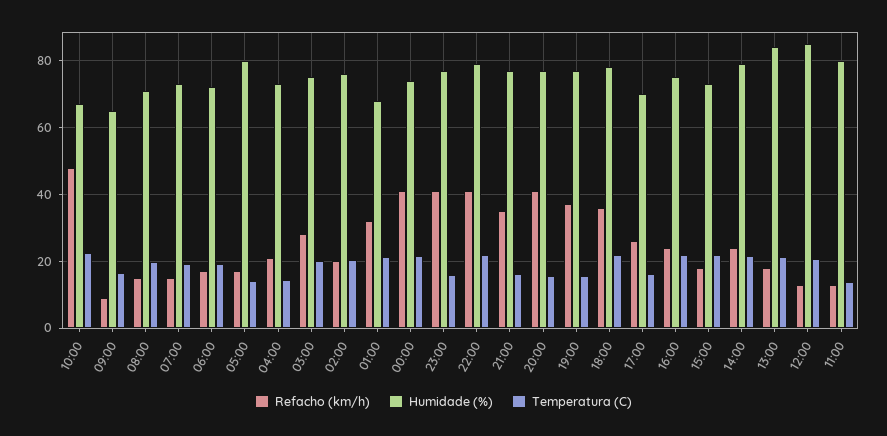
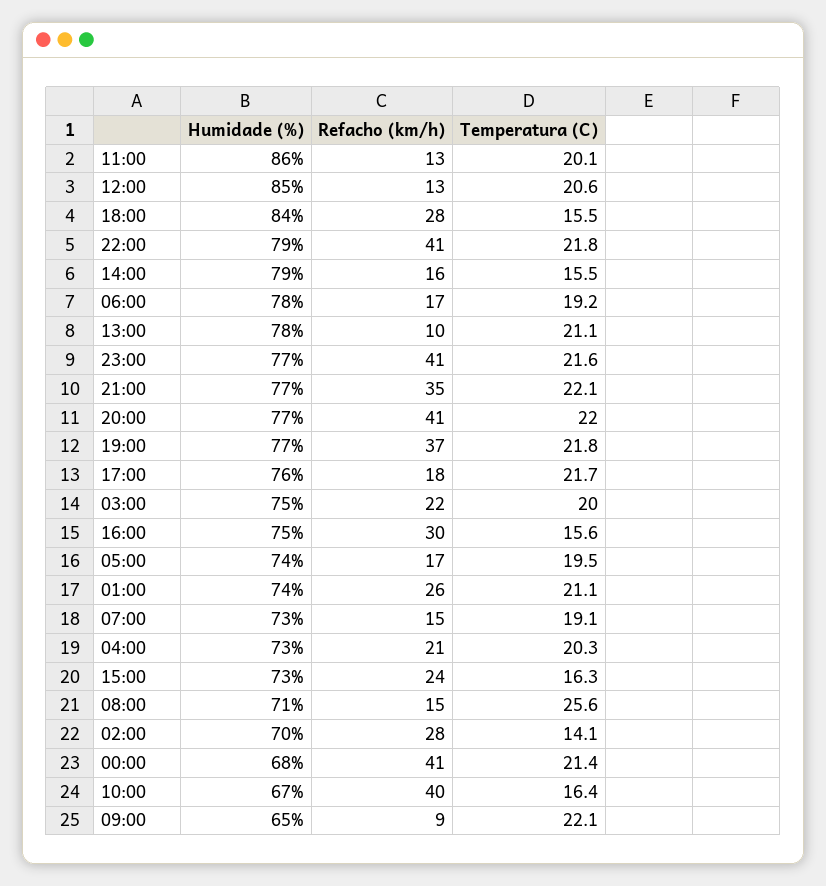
Refacho (km/h), 10:00: 48 -> 40
Temperatura (C), 10:00: 22 -> 16.4
Temperatura (C), 09:00: 16 -> 22.1
Temperatura (C), 08:00: 20 -> 25.6
Humidade (%), 06:00: 72 -> 78
Humidade (%), 05:00: 80 -> 74
Temperatura (C), 05:00: 14 -> 19.5
Temperatura (C), 04:00: 14 -> 20.3
Refacho (km/h), 03:00: 28 -> 22
Refacho (km/h), 02:00: 20 -> 28
Humidade (%), 02:00: 76 -> 70
Temperatura (C), 02:00: 20 -> 14.1
Refacho (km/h), 01:00: 32 -> 26
Humidade (%), 01:00: 68 -> 74
Humidade (%), 00:00: 74 -> 68
Temperatura (C), 23:00: 16 -> 21.6
Temperatura (C), 21:00: 16 -> 22.1
Temperatura (C), 20:00: 16 -> 22
Temperatura (C), 19:00: 16 -> 21.8
Refacho (km/h), 18:00: 36 -> 28
Humidade (%), 18:00: 78 -> 84
Temperatura (C), 18:00: 22 -> 15.5
Refacho (km/h), 17:00: 26 -> 18
Humidade (%), 17:00: 70 -> 76
Temperatura (C), 17:00: 16 -> 21.7
Refacho (km/h), 16:00: 24 -> 30
Temperatura (C), 16:00: 22 -> 15.6
Refacho (km/h), 15:00: 18 -> 24
Temperatura (C), 15:00: 22 -> 16.3
Refacho (km/h), 14:00: 24 -> 16
Temperatura (C), 14:00: 22 -> 15.5
Refacho (km/h), 13:00: 18 -> 10
Humidade (%), 13:00: 84 -> 78
Humidade (%), 11:00: 80 -> 86
Temperatura (C), 11:00: 14 -> 20.1

